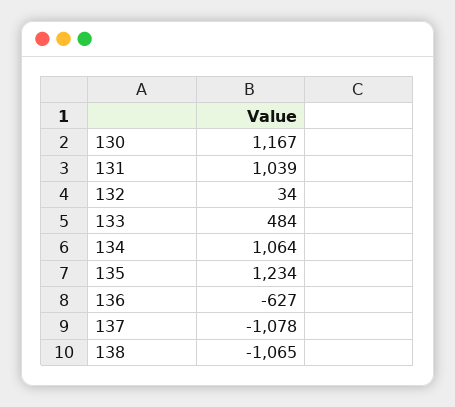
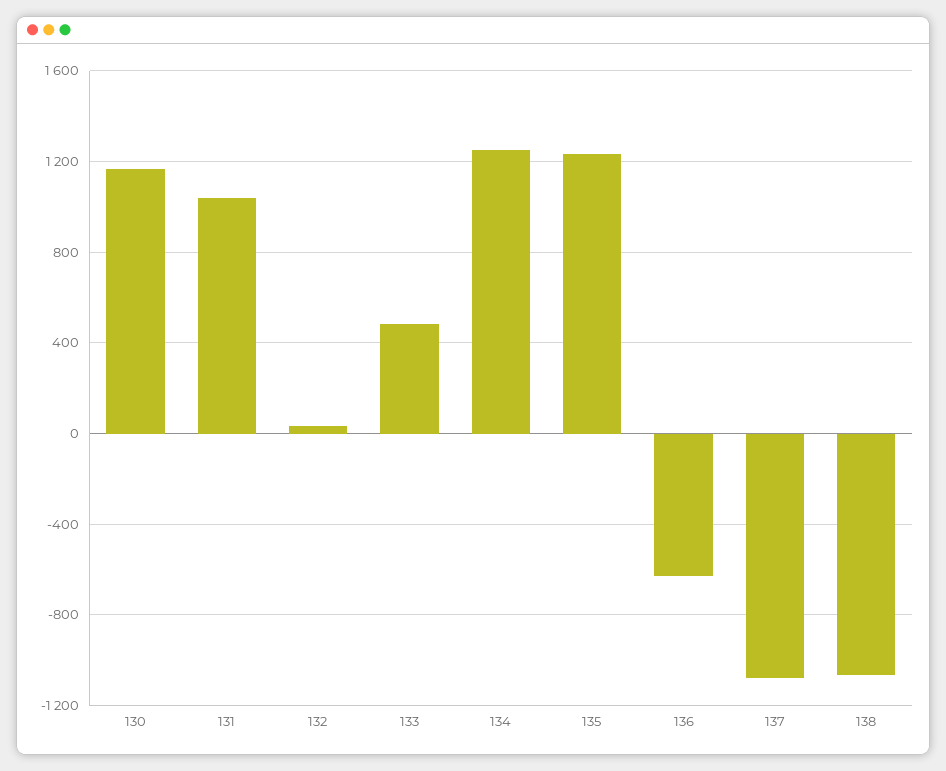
134: 1064 -> 1250

